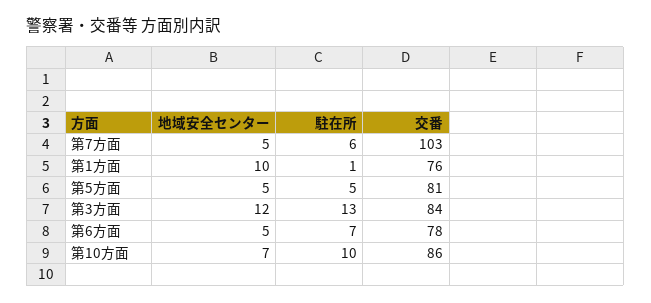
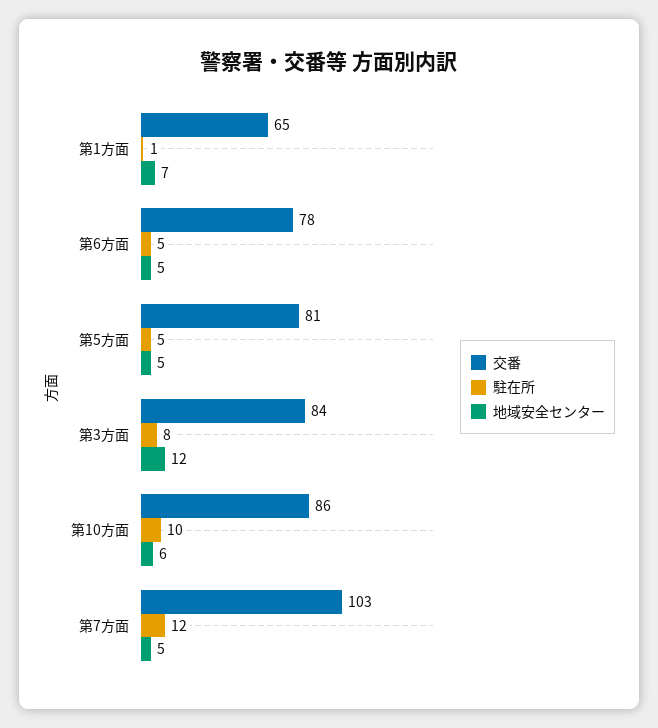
駐在所, 第7方面: 6 -> 12
地域安全センター, 第1方面: 10 -> 7
交番, 第1方面: 76 -> 65
駐在所, 第3方面: 13 -> 8
駐在所, 第6方面: 7 -> 5
地域安全センター, 第10方面: 7 -> 6

